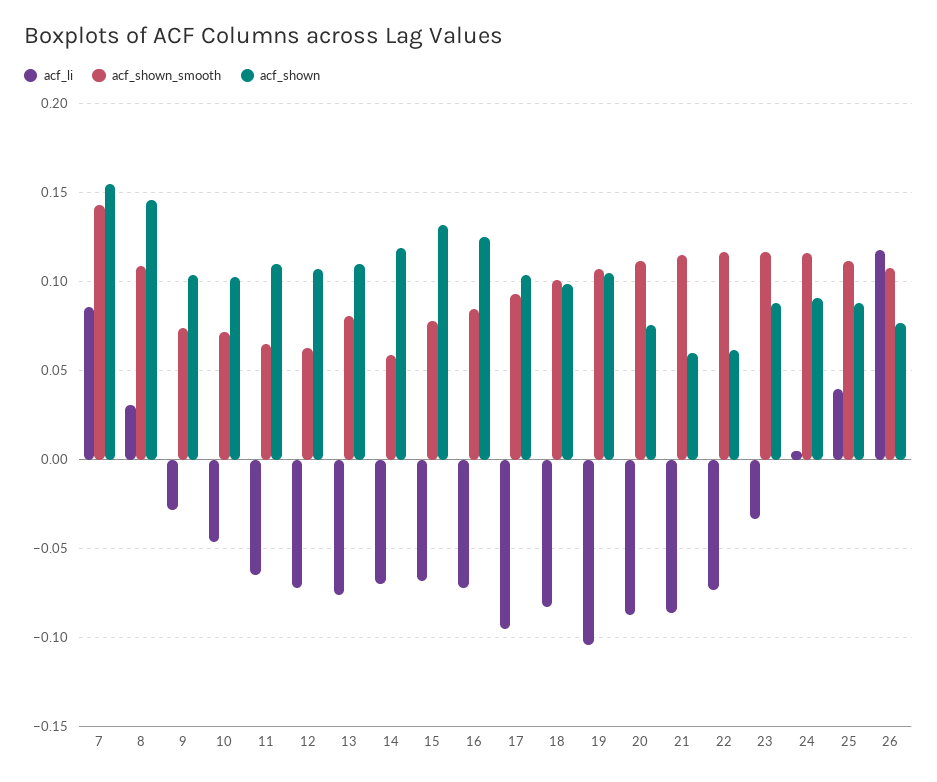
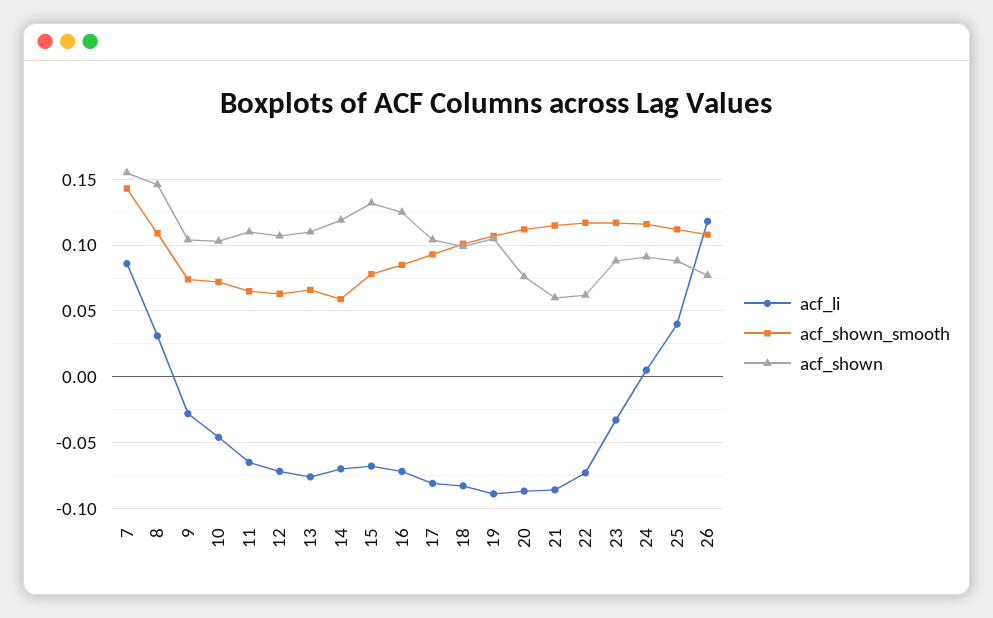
acf_shown_smooth, 13: 0.08 -> 0.065
acf_li, 17: -0.095 -> -0.08
acf_li, 19: -0.105 -> -0.09

